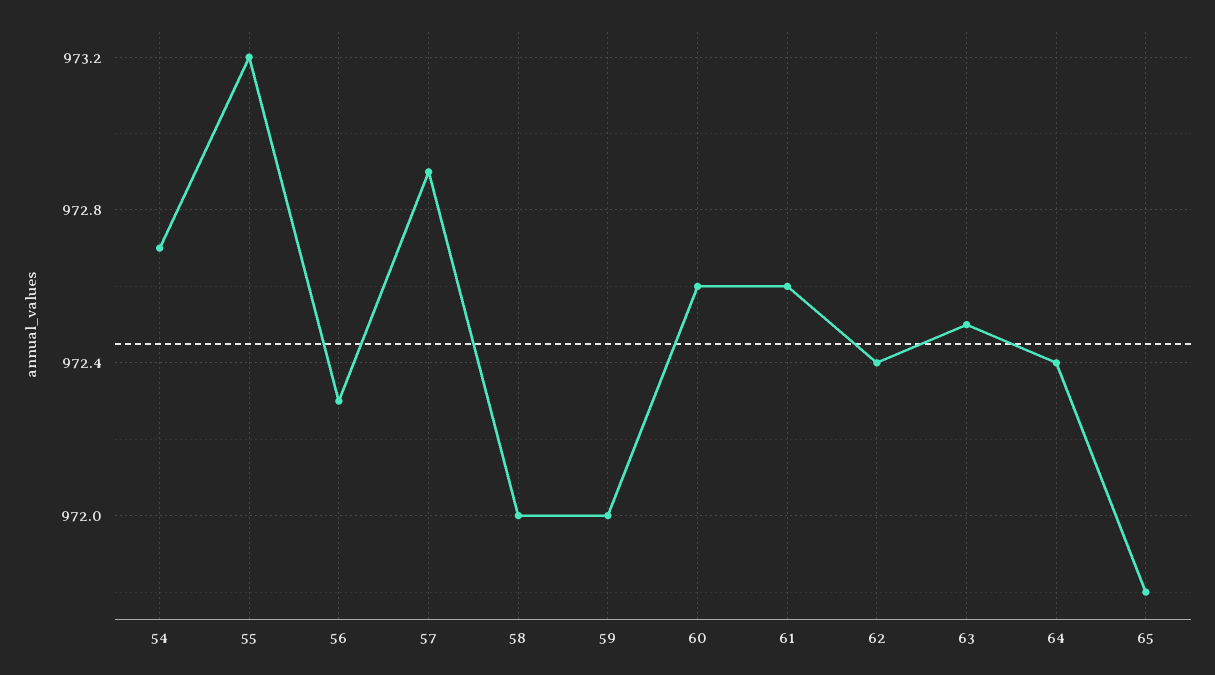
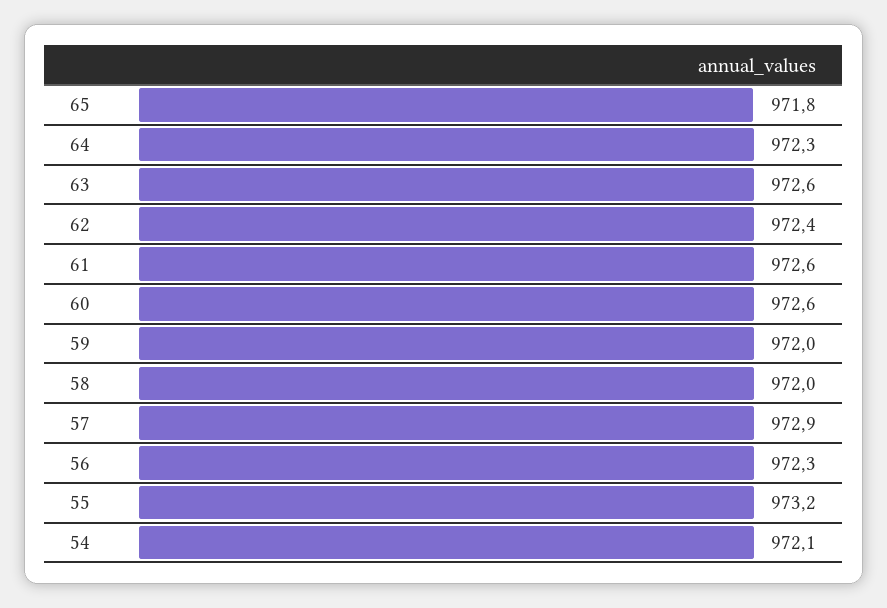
54: 972.7 -> 972.1
63: 972.5 -> 972.6
64: 972.4 -> 972.3

